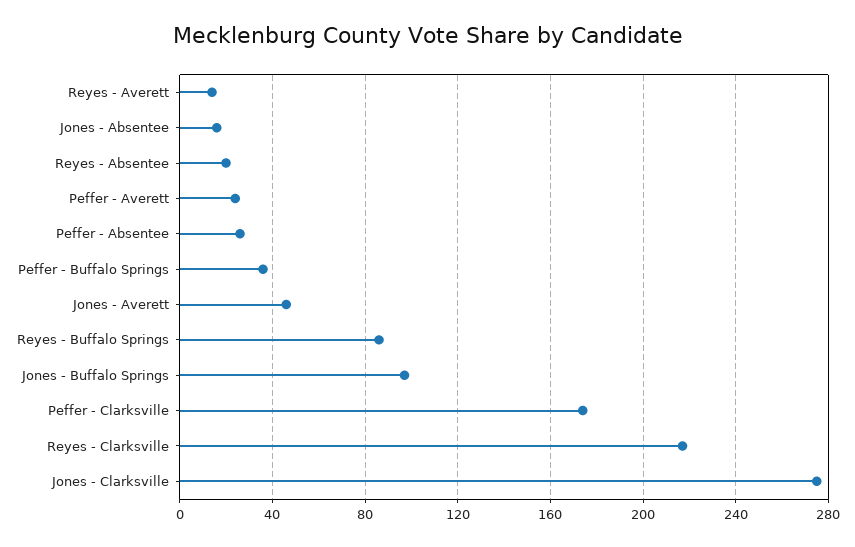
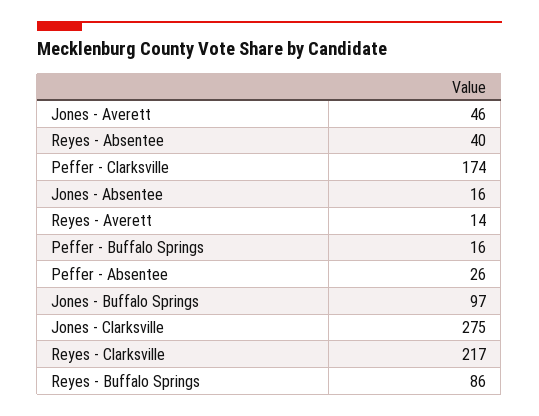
Reyes - Absentee: 20 -> 40
Peffer - Averett: 25 -> none
Peffer - Buffalo Springs: 35 -> 16

